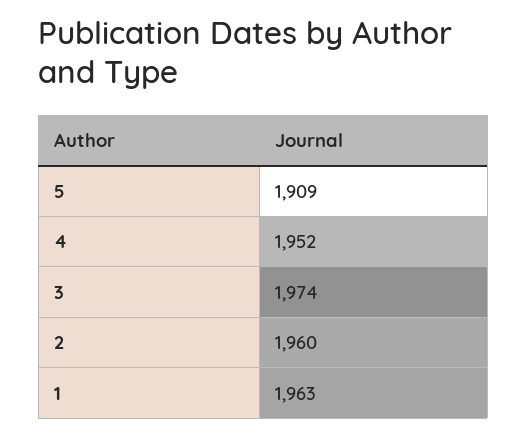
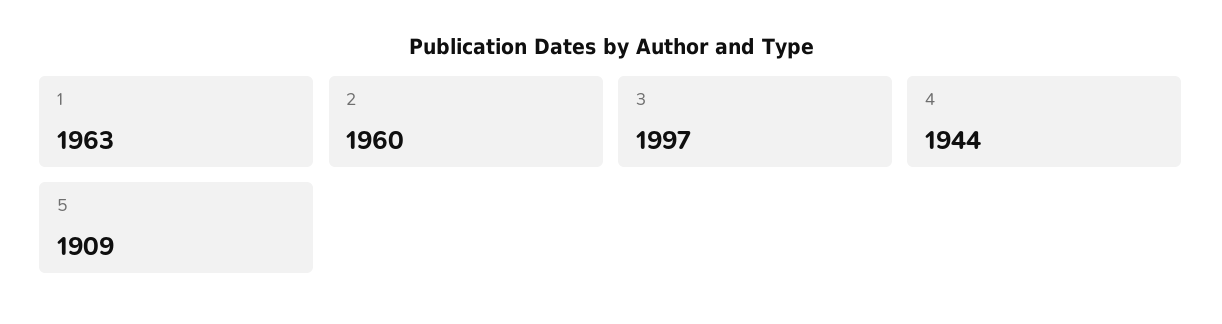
4: 1952 -> 1944
3: 1974 -> 1997

